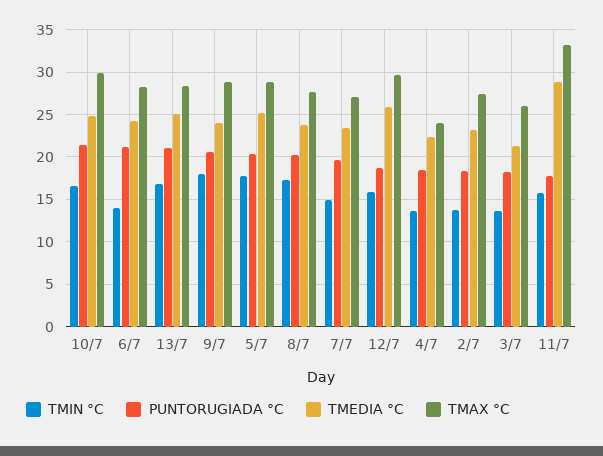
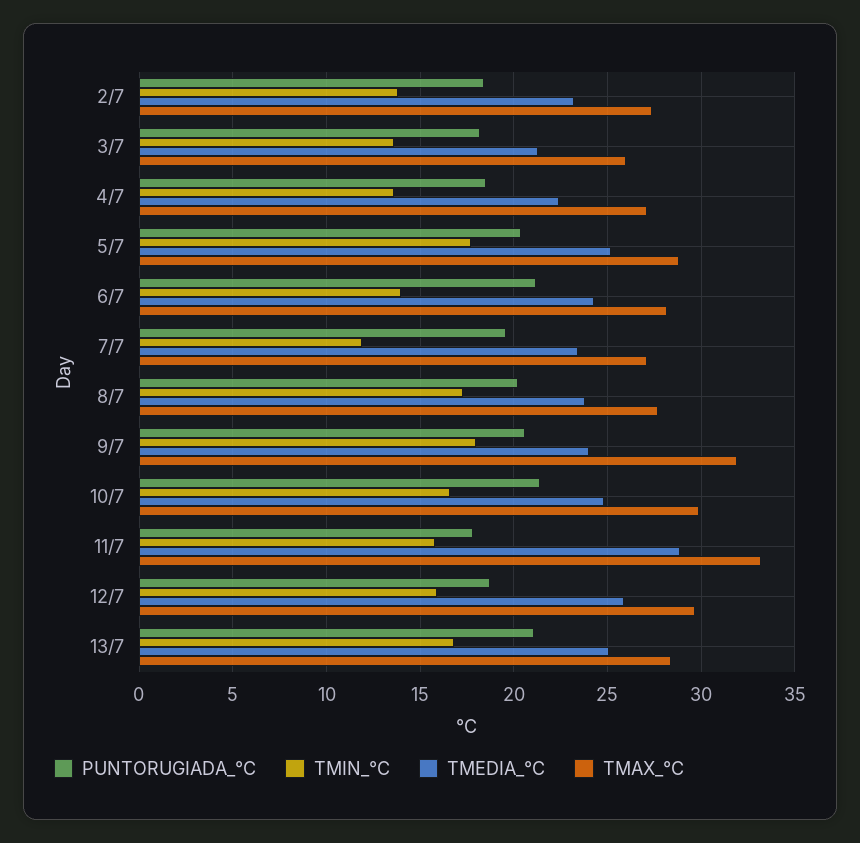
TMAX °C, 9/7: 29 -> 32
TMIN °C, 7/7: 15 -> 12
TMAX °C, 4/7: 24 -> 27

